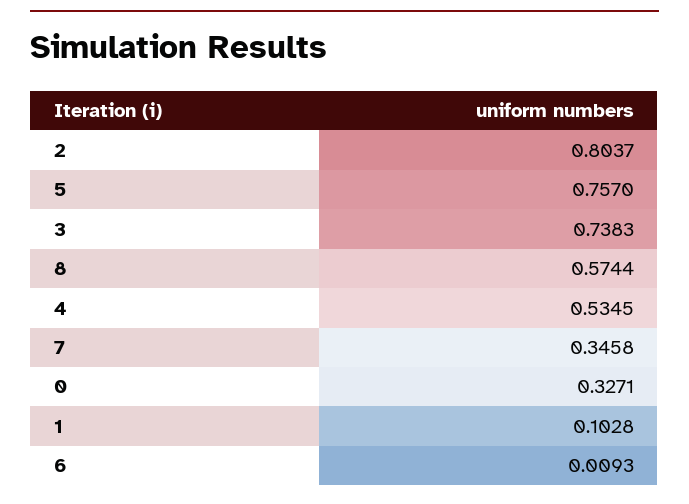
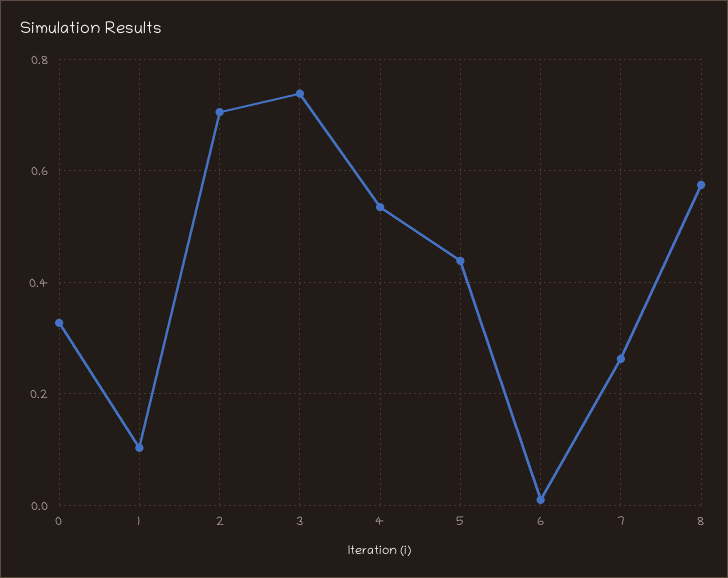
2: 0.8037 -> 0.7
5: 0.757 -> 0.44
7: 0.3458 -> 0.26

